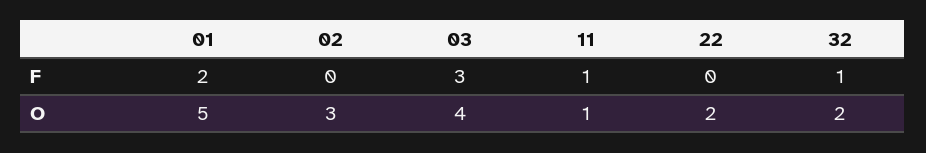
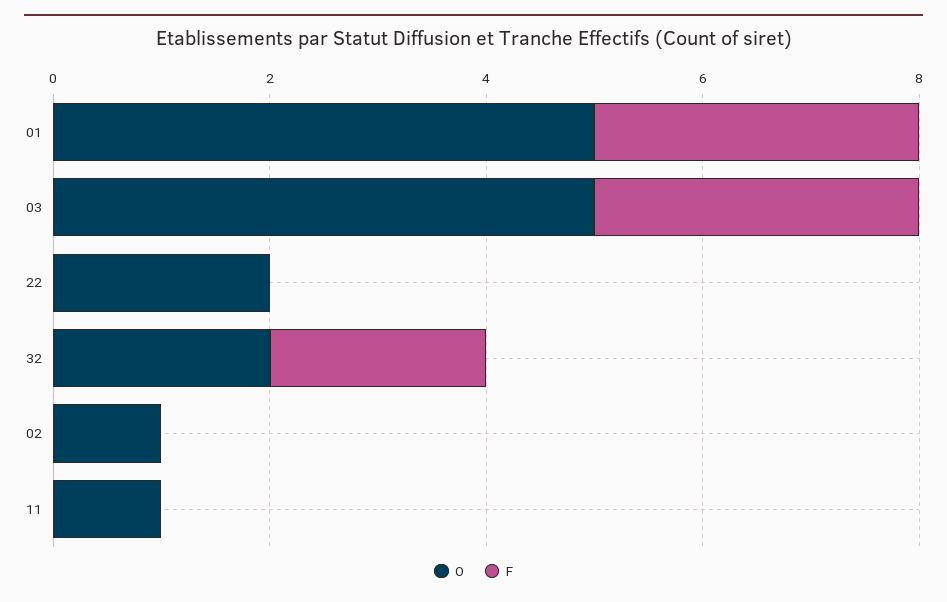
F, 01: 2 -> 3
F, 11: 1 -> 0
F, 32: 1 -> 2
O, 02: 3 -> 1
O, 03: 4 -> 5

